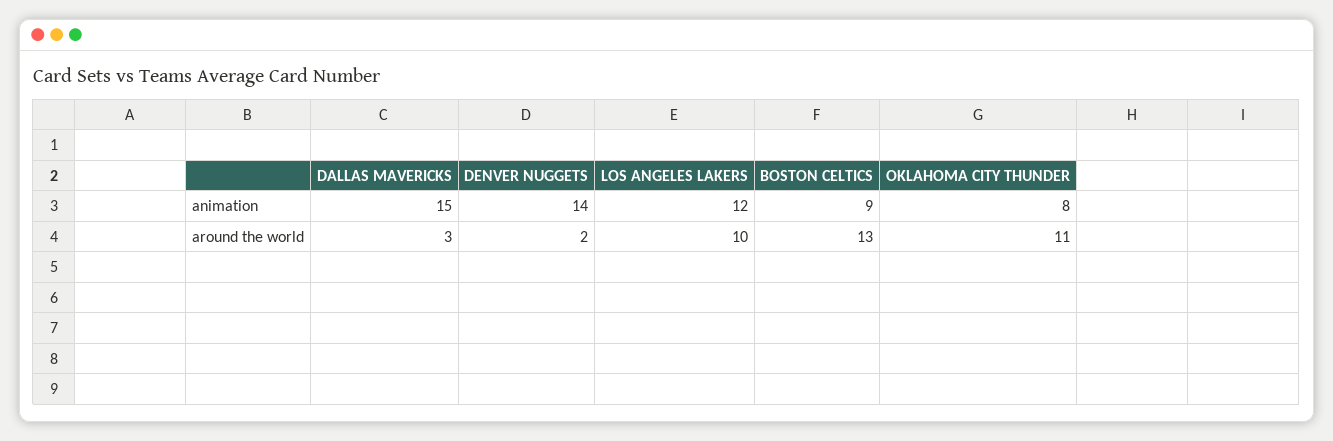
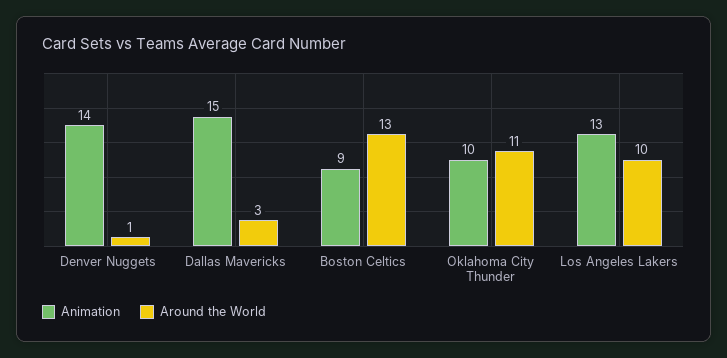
animation, LOS ANGELES LAKERS: 12 -> 13
animation, OKLAHOMA CITY THUNDER: 8 -> 10
around the world, DENVER NUGGETS: 2 -> 1

